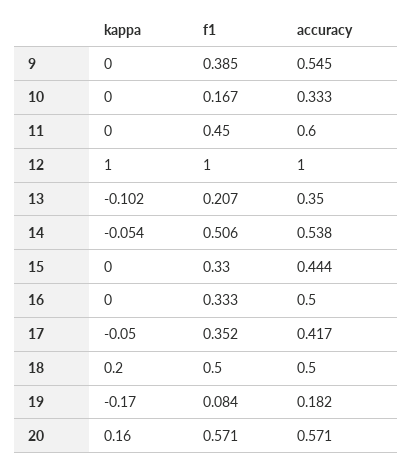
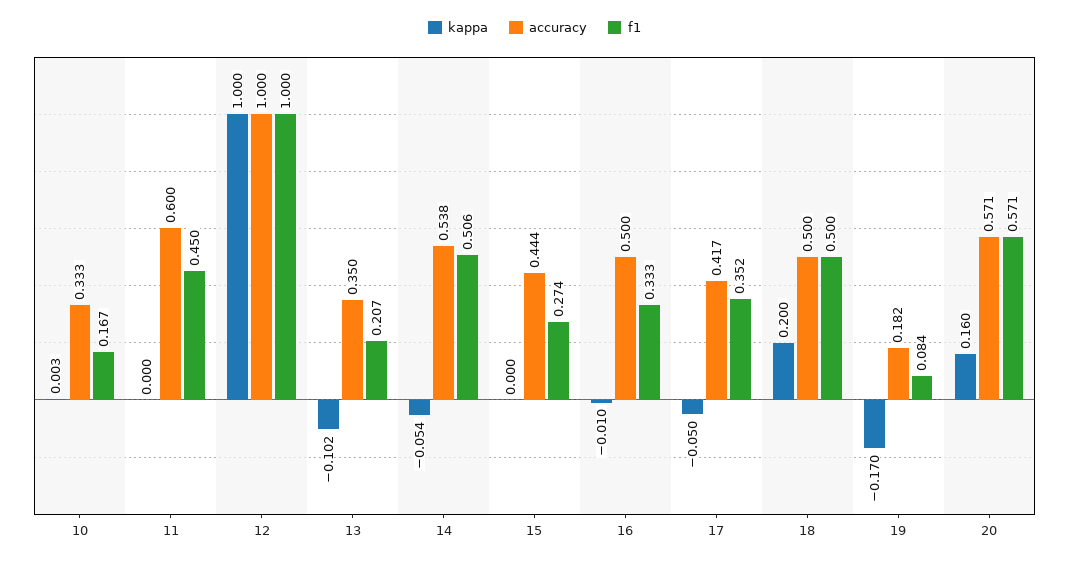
kappa, 9: 0 -> none
f1, 9: 0.385 -> none
accuracy, 9: 0.545 -> none
kappa, 10: 0 -> 0.003
f1, 15: 0.33 -> 0.274
kappa, 16: 0 -> -0.01

